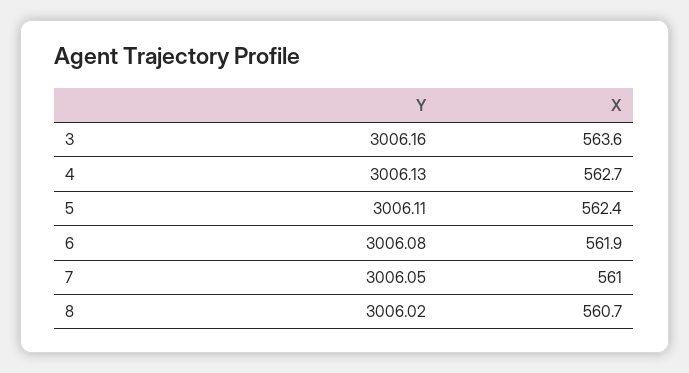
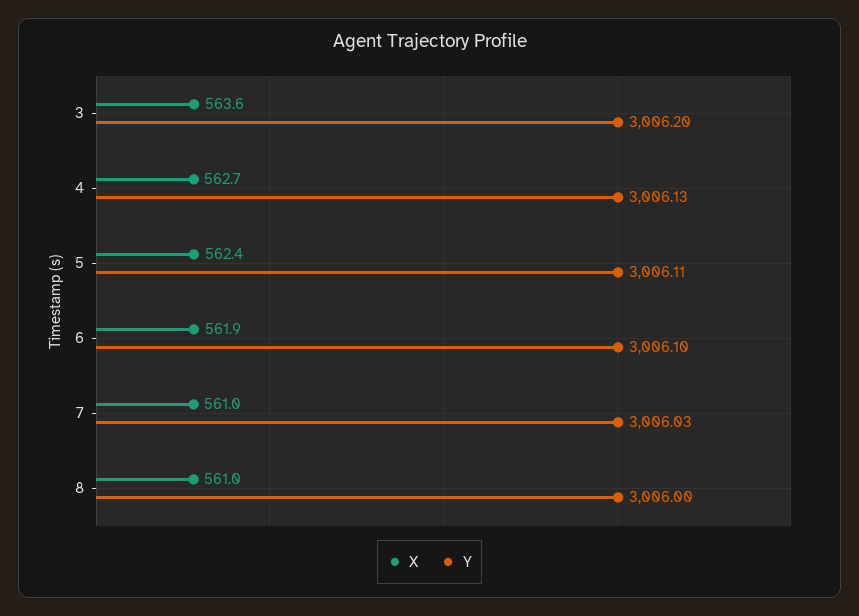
Y, 3: 3006.16 -> 3006.2
Y, 6: 3006.08 -> 3006.1
Y, 7: 3006.05 -> 3006.03
Y, 8: 3006.02 -> 3006
X, 8: 560.7 -> 561

